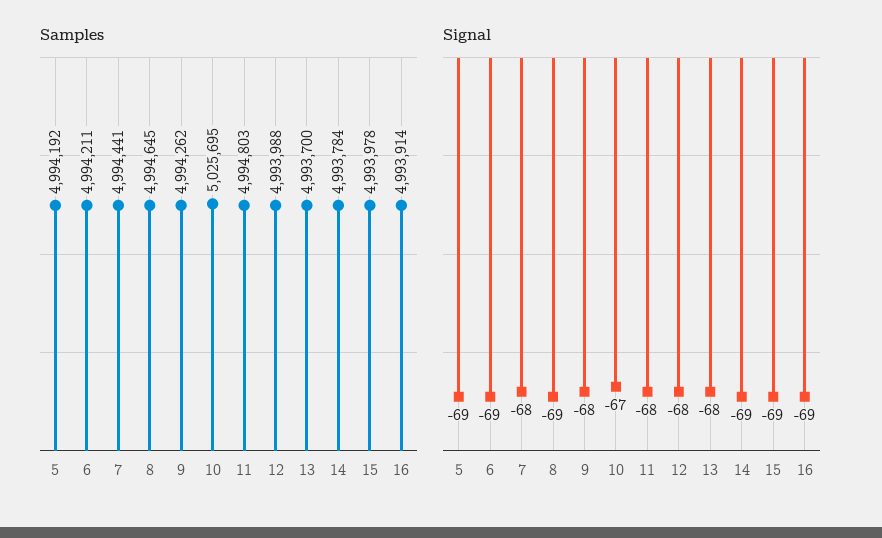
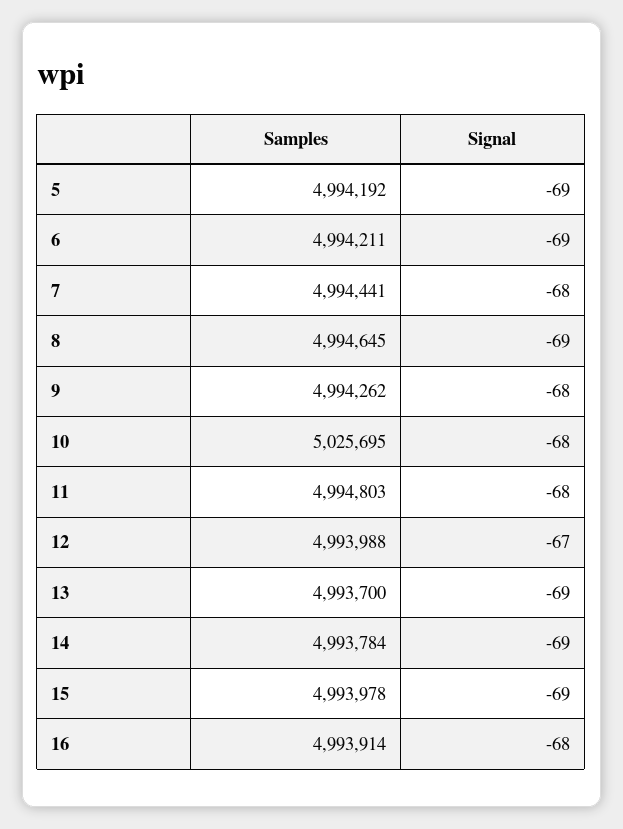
Signal, 10: -67 -> -68
Signal, 12: -68 -> -67
Signal, 13: -68 -> -69
Signal, 16: -69 -> -68

